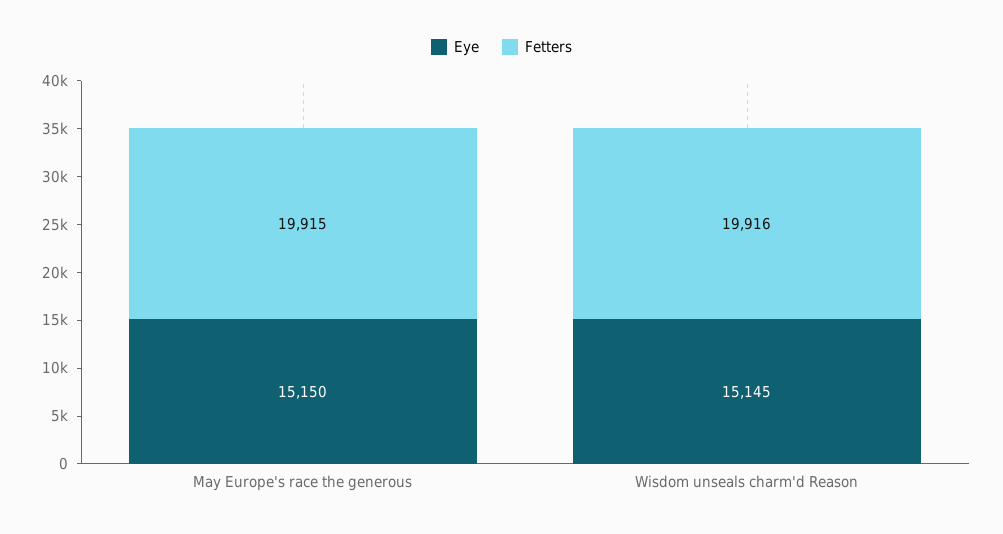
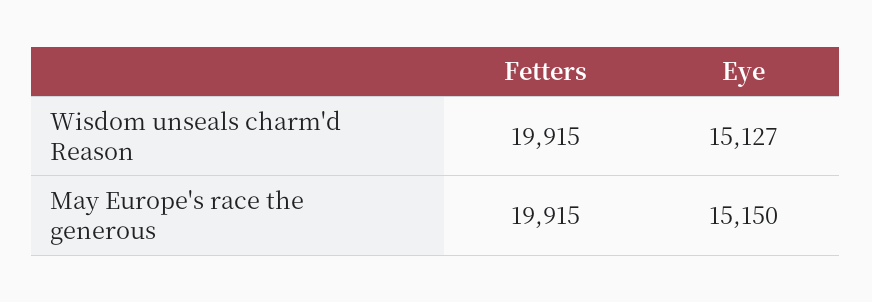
Eye, Wisdom unseals charm'd Reason: 15145 -> 15127
Fetters, Wisdom unseals charm'd Reason: 19916 -> 19915

